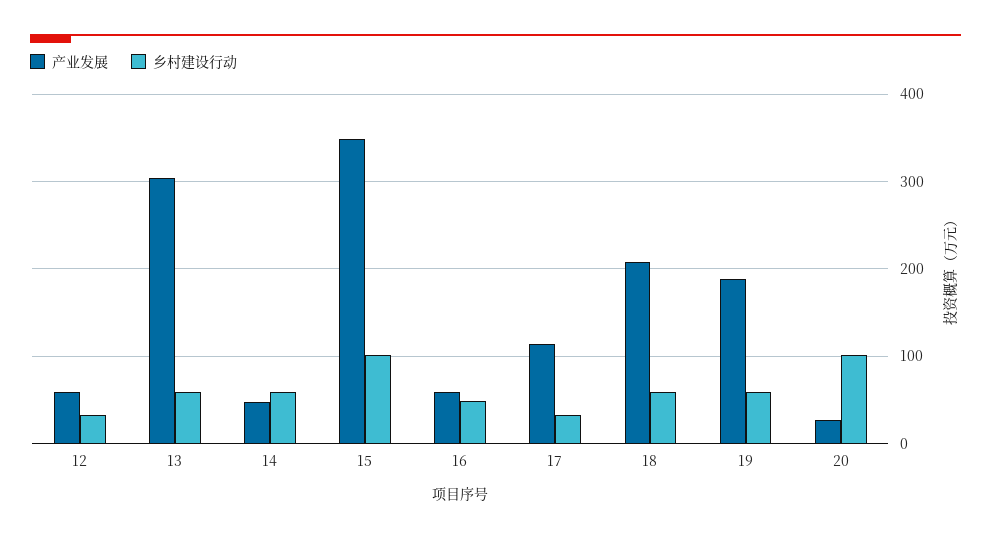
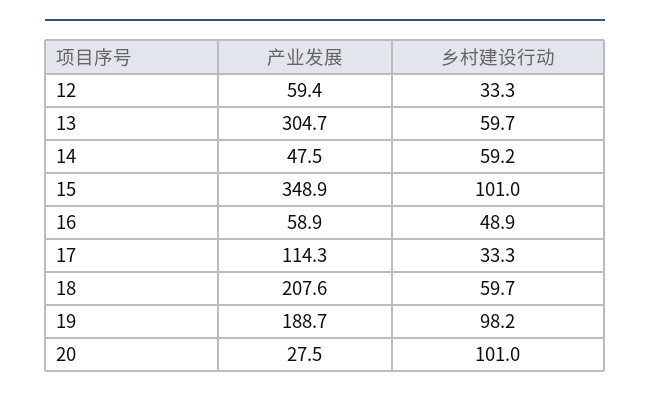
乡村建设行动, 19: 60 -> 98.2

